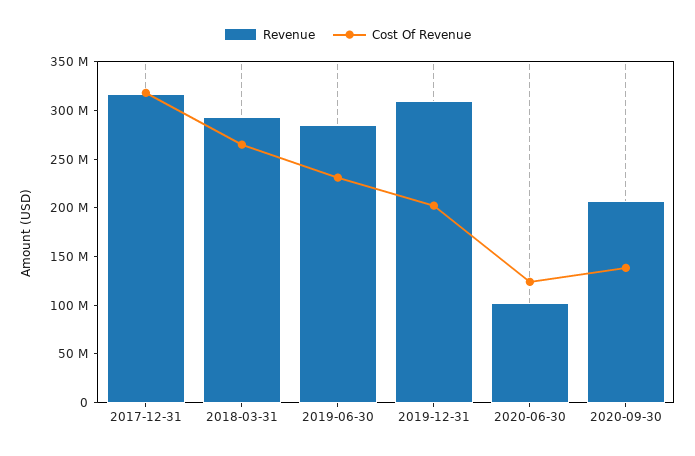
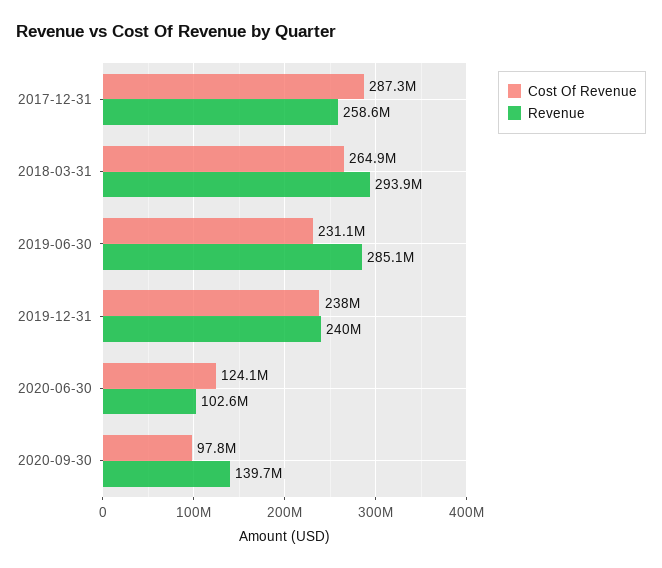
Revenue, 2017-12-31: 320000000 -> 258600000
Cost Of Revenue, 2017-12-31: 320000000 -> 287300000
Revenue, 2019-12-31: 310000000 -> 240000000
Cost Of Revenue, 2019-12-31: 200000000 -> 238000000
Revenue, 2020-09-30: 210000000 -> 139700000
Cost Of Revenue, 2020-09-30: 140000000 -> 97800000

